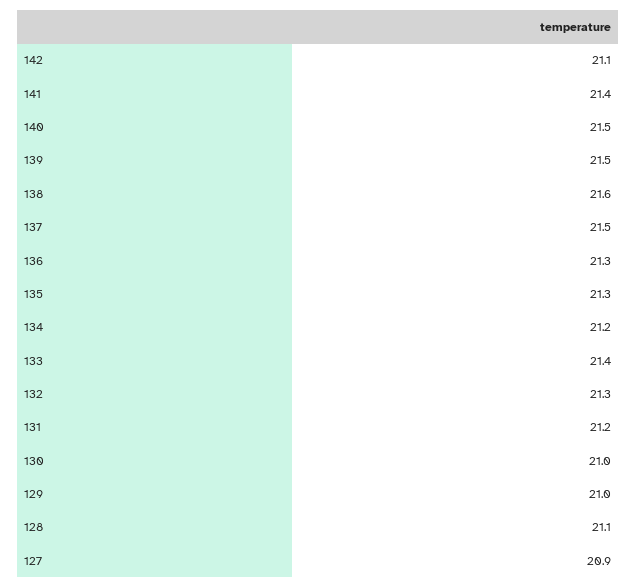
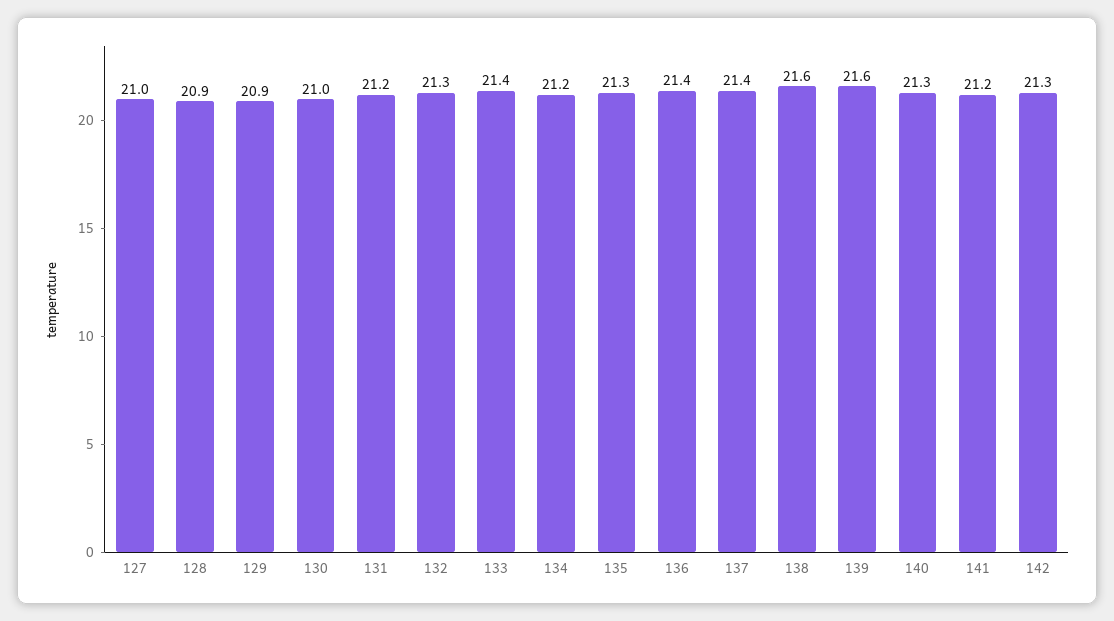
142: 21.1 -> 21.3
141: 21.4 -> 21.2
140: 21.5 -> 21.3
139: 21.5 -> 21.6
137: 21.5 -> 21.4
136: 21.3 -> 21.4
129: 21 -> 20.9
128: 21.1 -> 20.9
127: 20.9 -> 21

